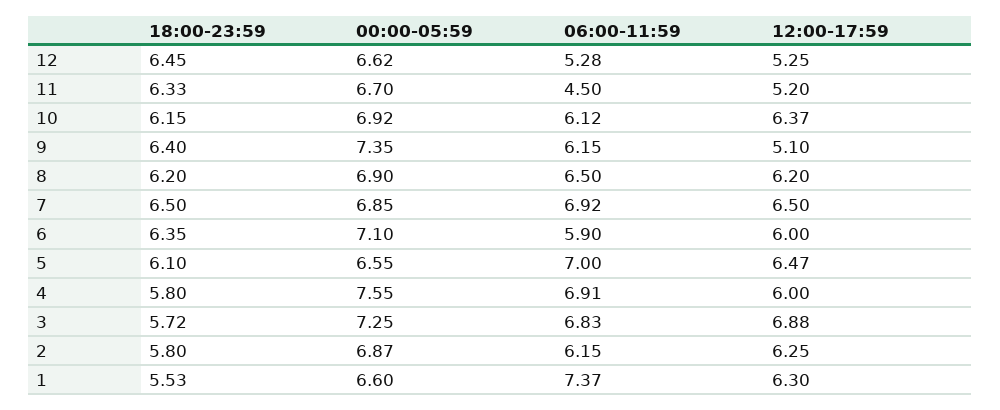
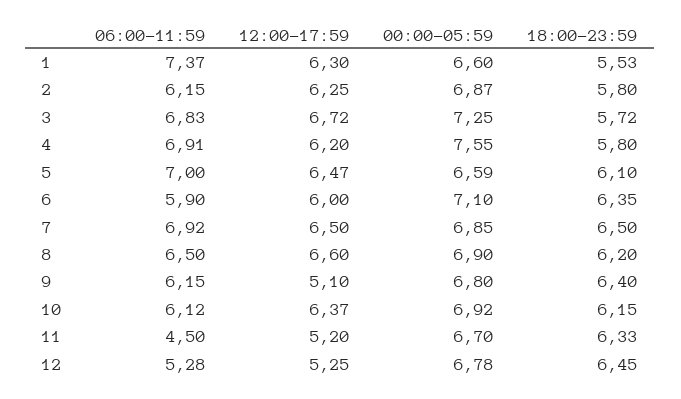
00:00-05:59, 12: 6.62 -> 6.78
00:00-05:59, 9: 7.35 -> 6.8
12:00-17:59, 8: 6.2 -> 6.6
00:00-05:59, 5: 6.55 -> 6.59
12:00-17:59, 4: 6 -> 6.2
12:00-17:59, 3: 6.88 -> 6.72

